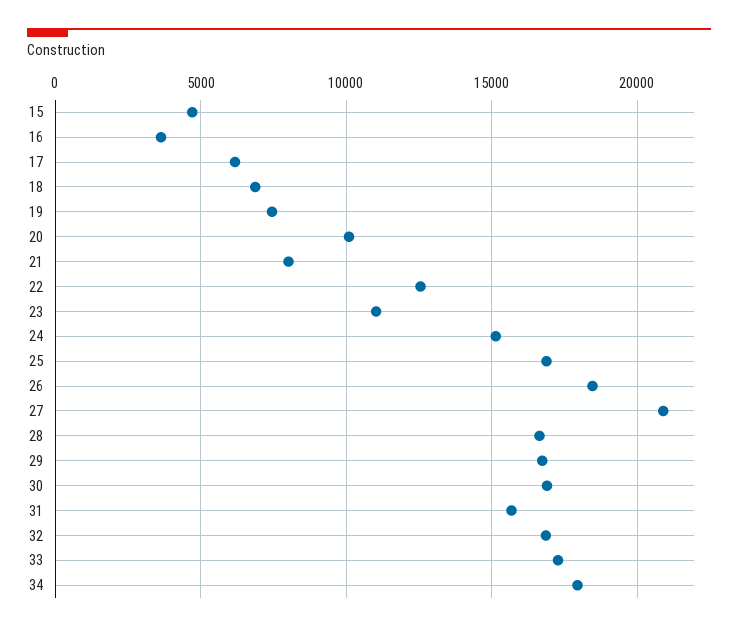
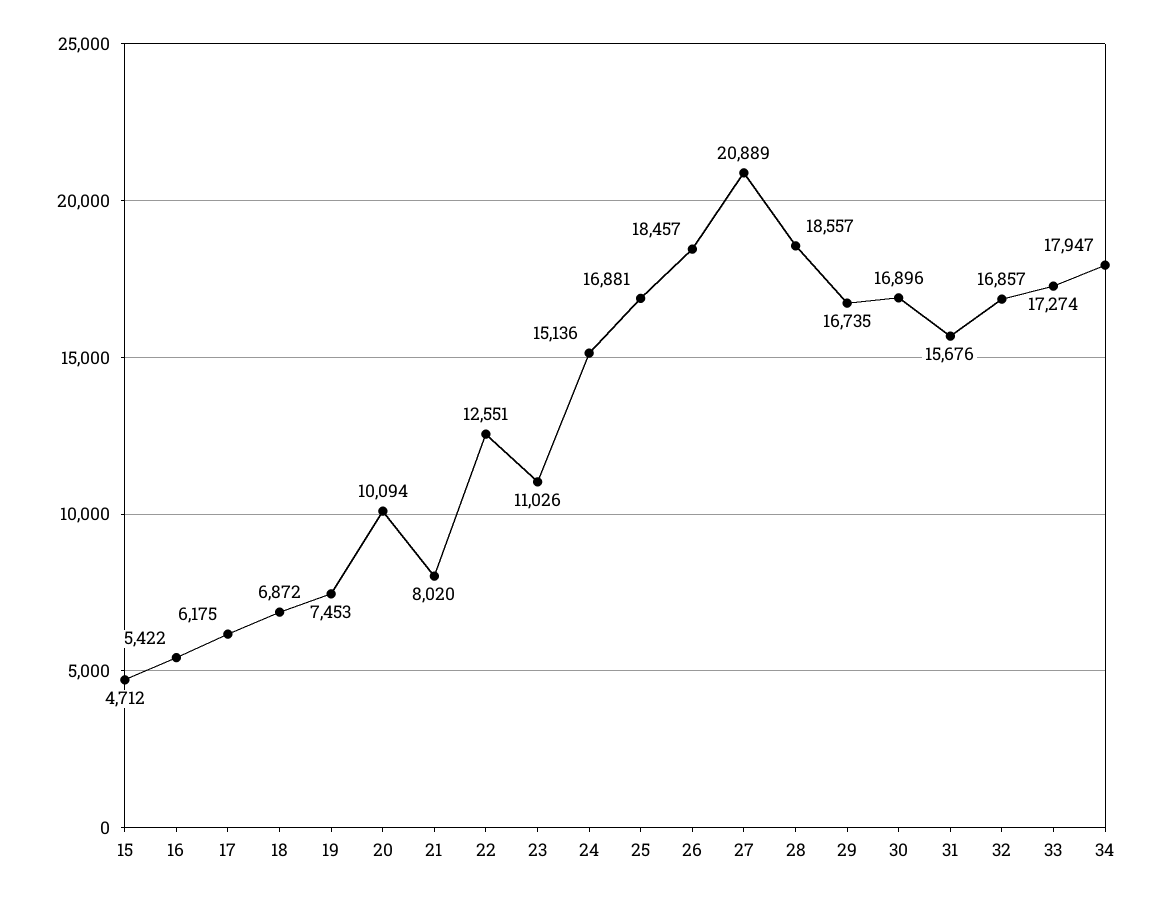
16: 3500 -> 5422
28: 16500 -> 18557

